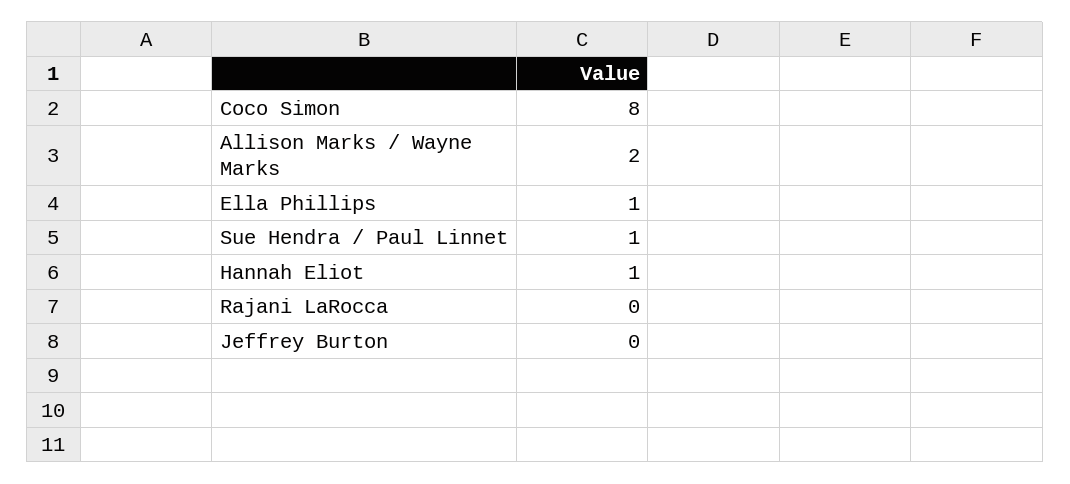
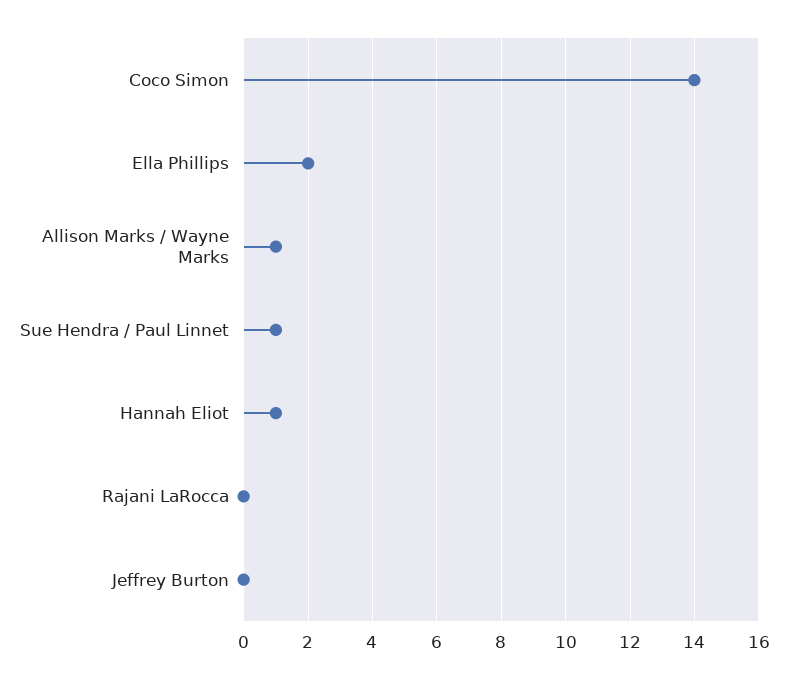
Coco Simon: 8 -> 14
Allison Marks / Wayne Marks: 2 -> 1
Ella Phillips: 1 -> 2

